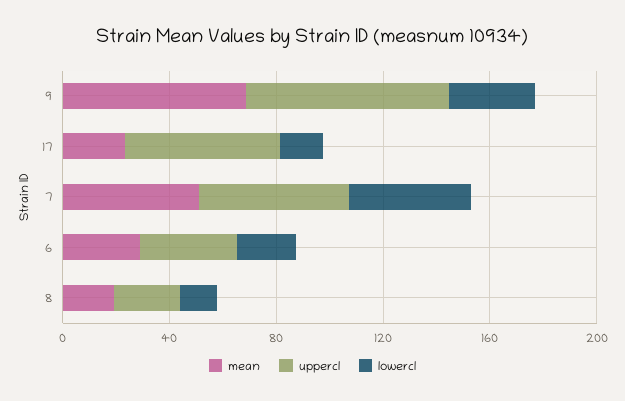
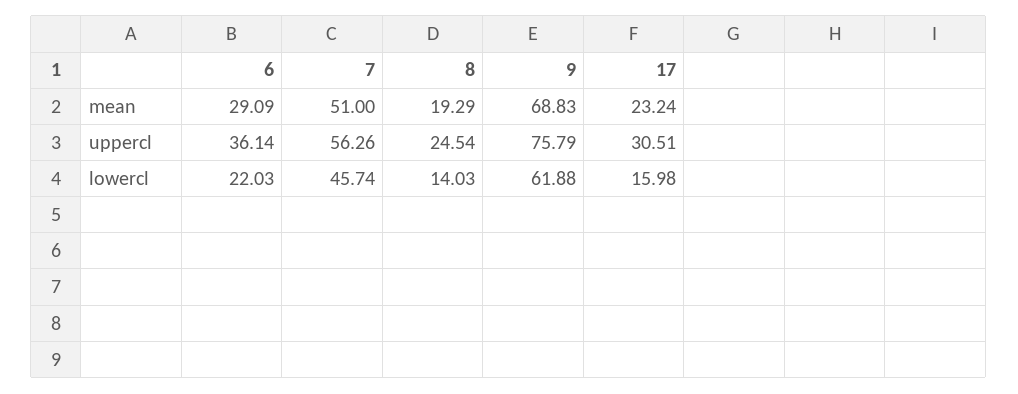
lowercl, 9: 30 -> 61.88
uppercl, 17: 60 -> 30.51

